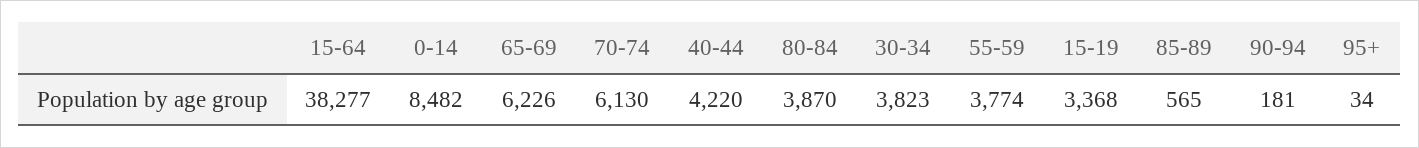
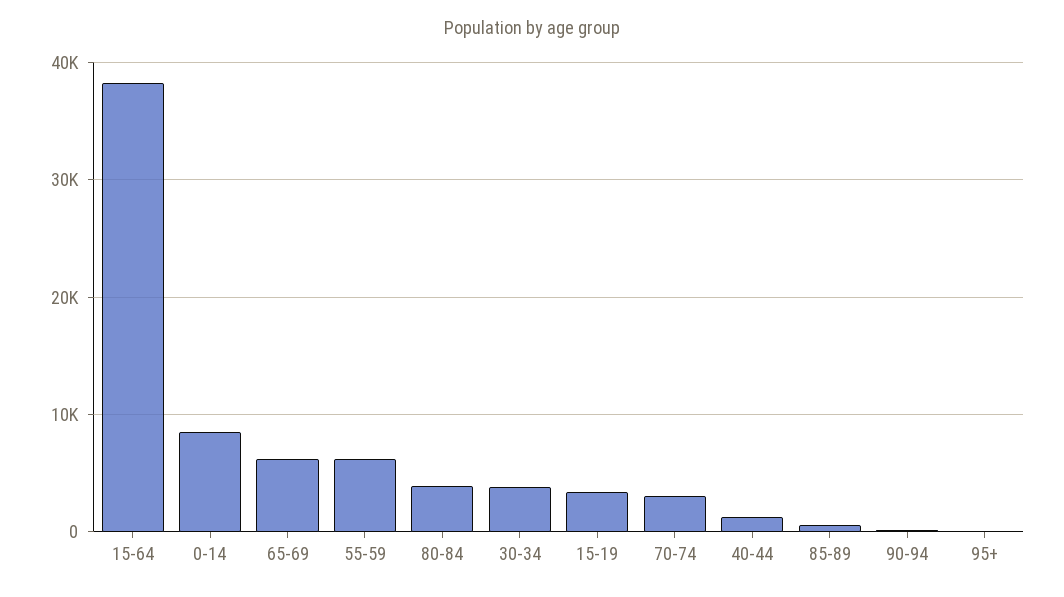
70-74: 6130 -> 3000
40-44: 4220 -> 1000
55-59: 3774 -> 6000

